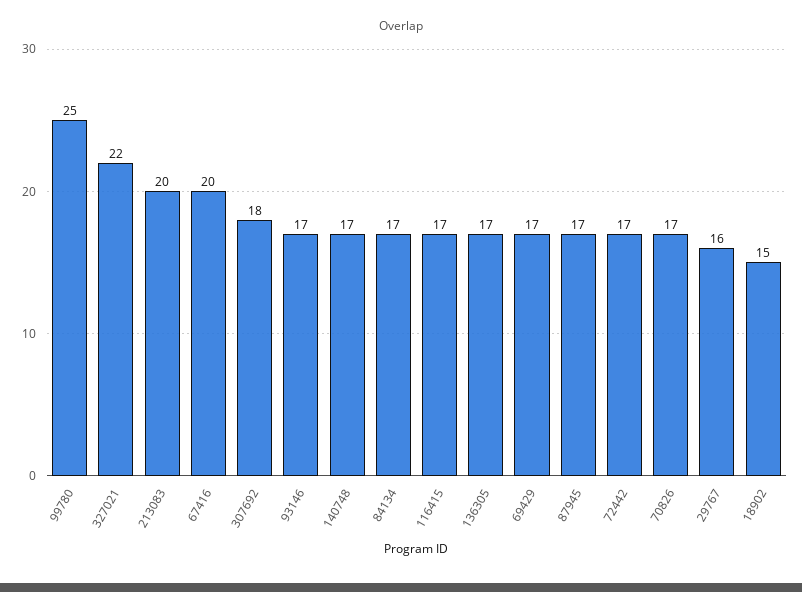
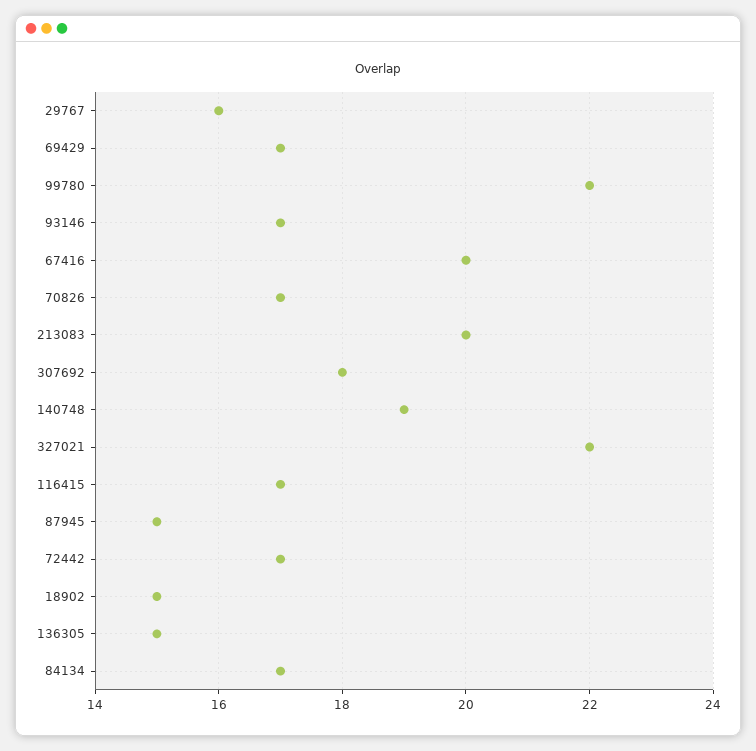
99780: 25 -> 22
140748: 17 -> 19
136305: 17 -> 15
87945: 17 -> 15

